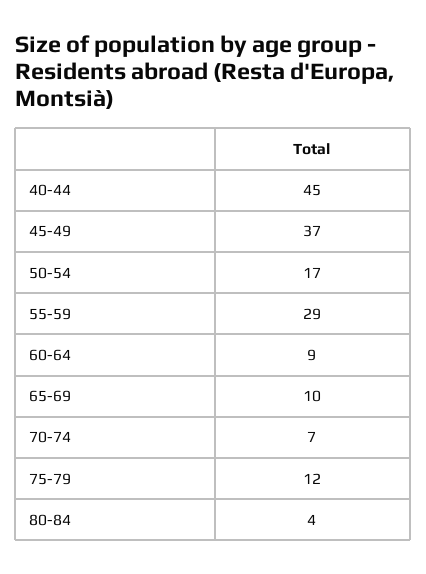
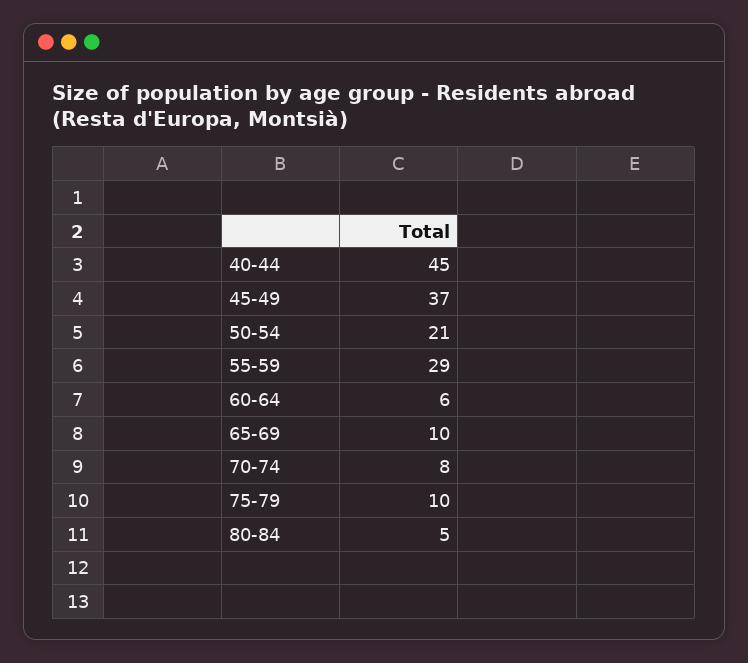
50-54: 17 -> 21
60-64: 9 -> 6
70-74: 7 -> 8
75-79: 12 -> 10
80-84: 4 -> 5

